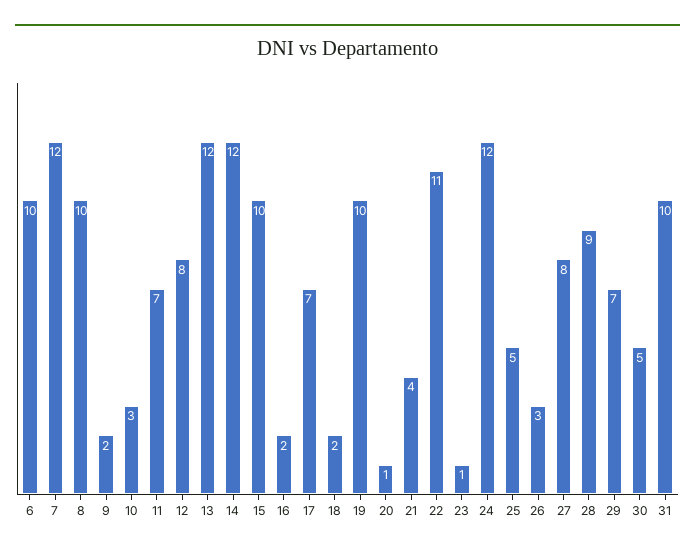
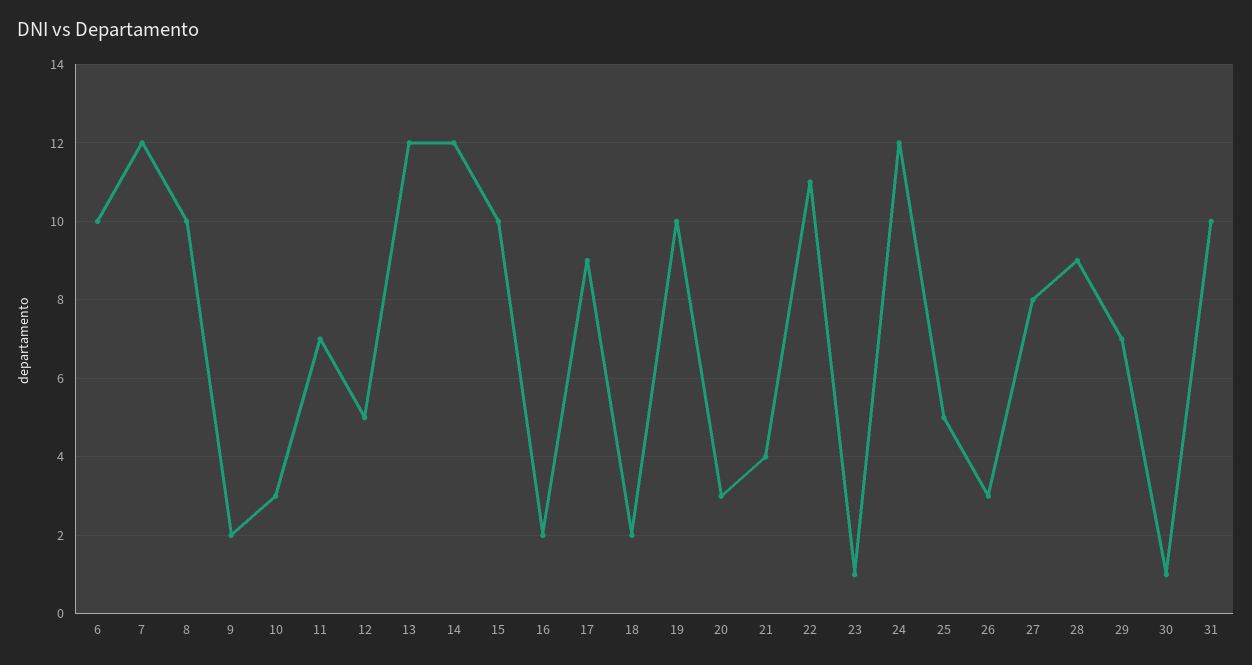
12: 8 -> 5
17: 7 -> 9
20: 1 -> 3
30: 5 -> 1

